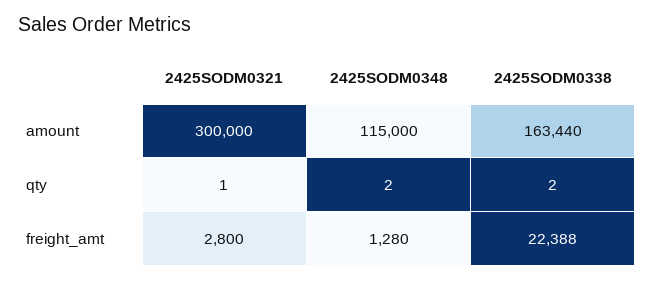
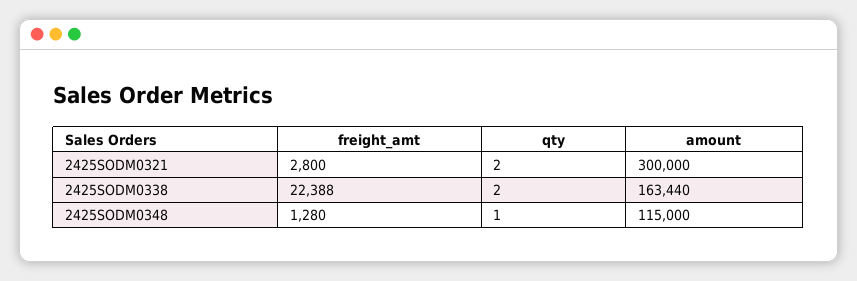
2425SODM0321, qty: 1 -> 2
2425SODM0348, qty: 2 -> 1

